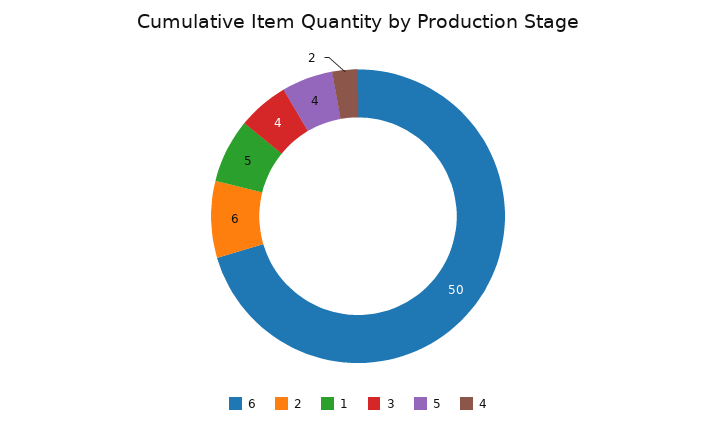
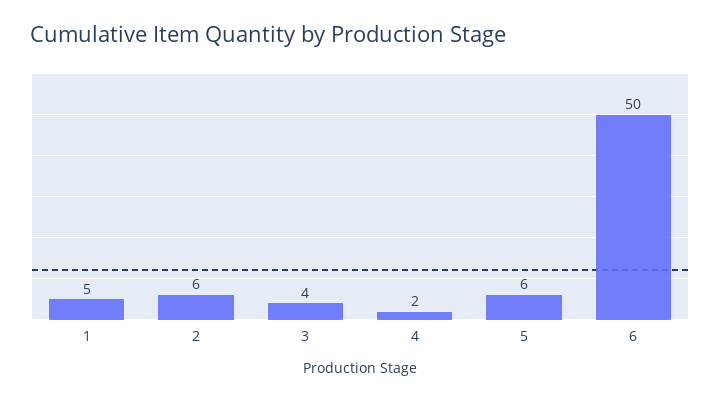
5: 4 -> 6

